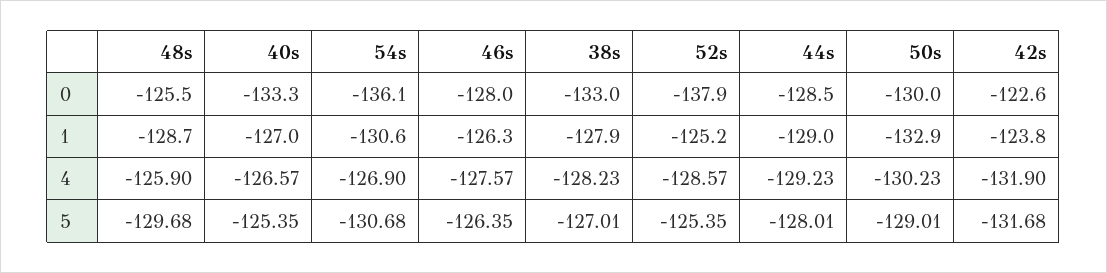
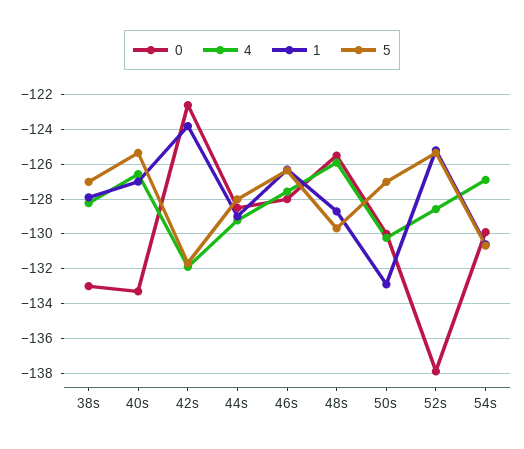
0, 54s: -136.1 -> -130
5, 50s: -129.01 -> -127

